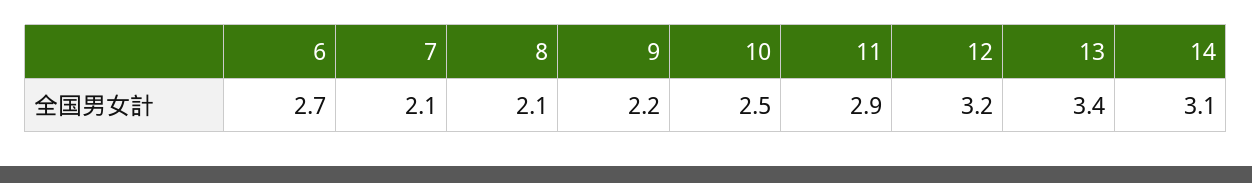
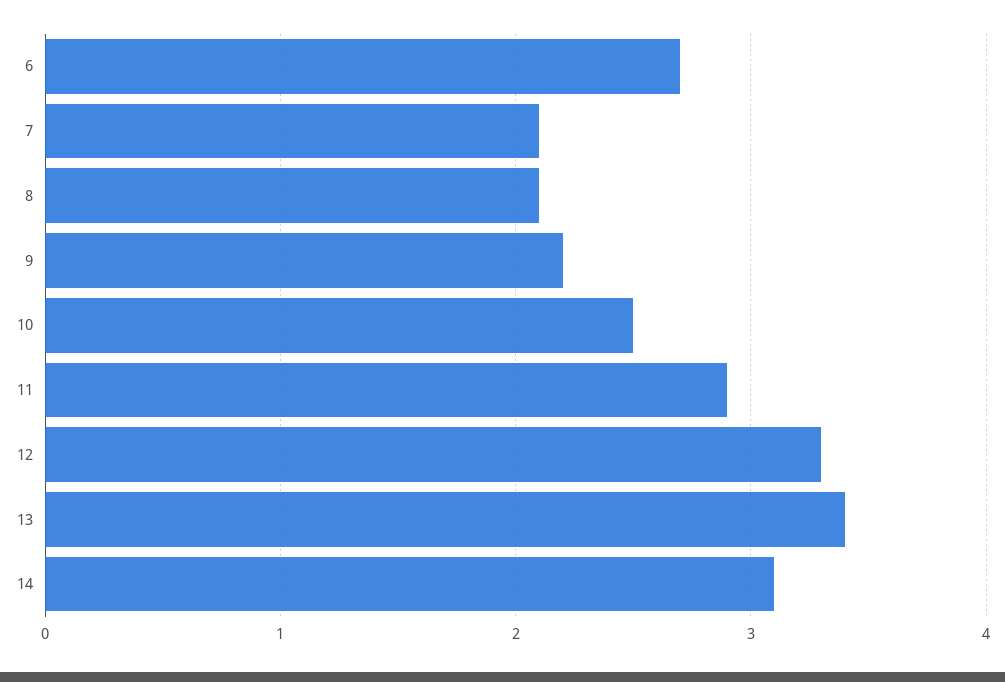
12: 3.2 -> 3.3

